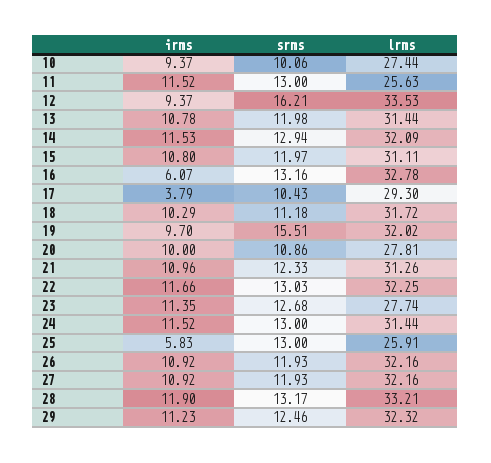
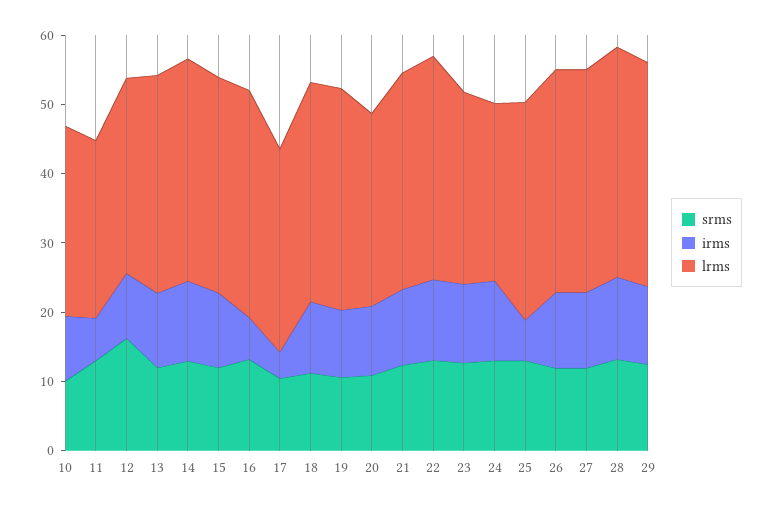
irms, 11: 11.52 -> 6
lrms, 12: 33.53 -> 28
srms, 19: 15.51 -> 10
lrms, 24: 31.44 -> 26
lrms, 25: 25.91 -> 32

